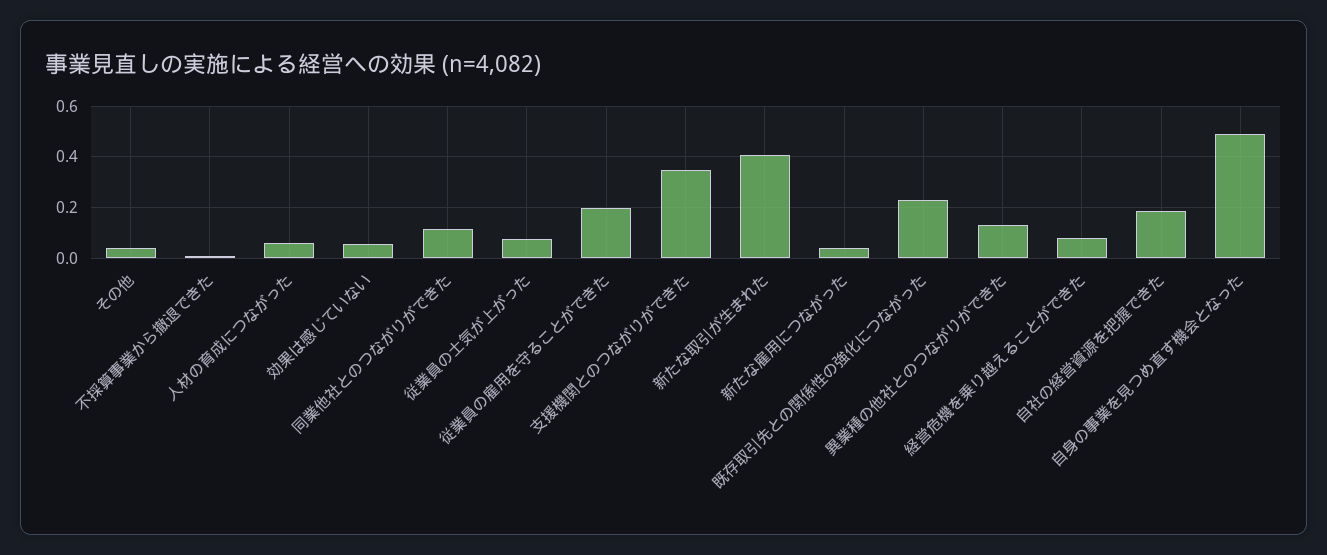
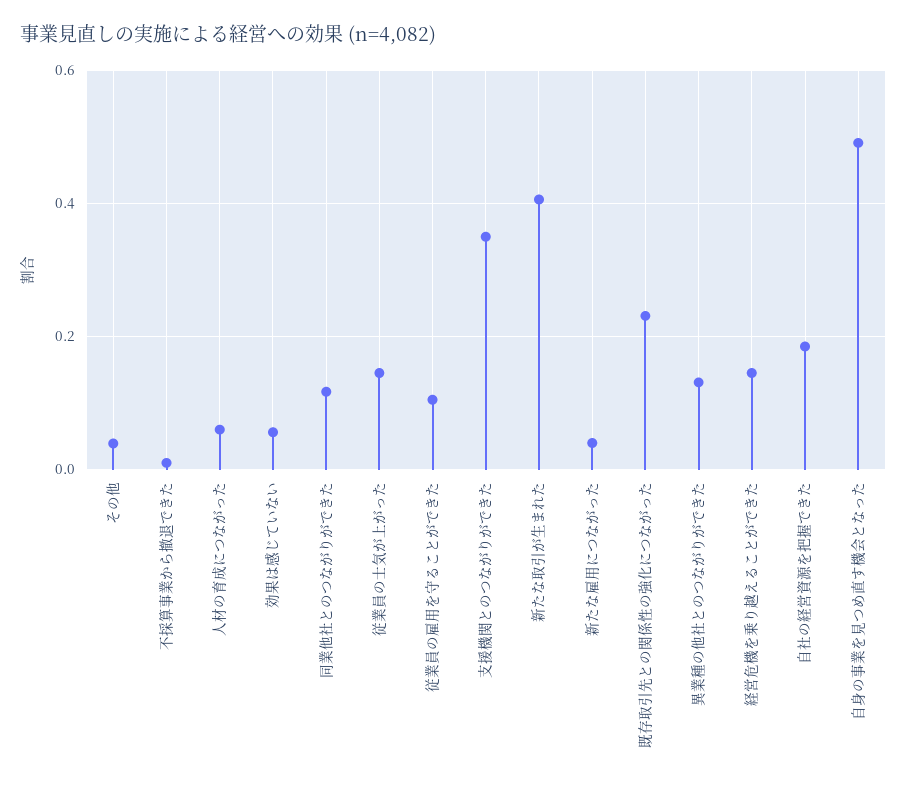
従業員の士気が上がった: 0.075 -> 0.14
従業員の雇用を守ることができた: 0.2 -> 0.1
経営危機を乗り越えることができた: 0.075 -> 0.14

